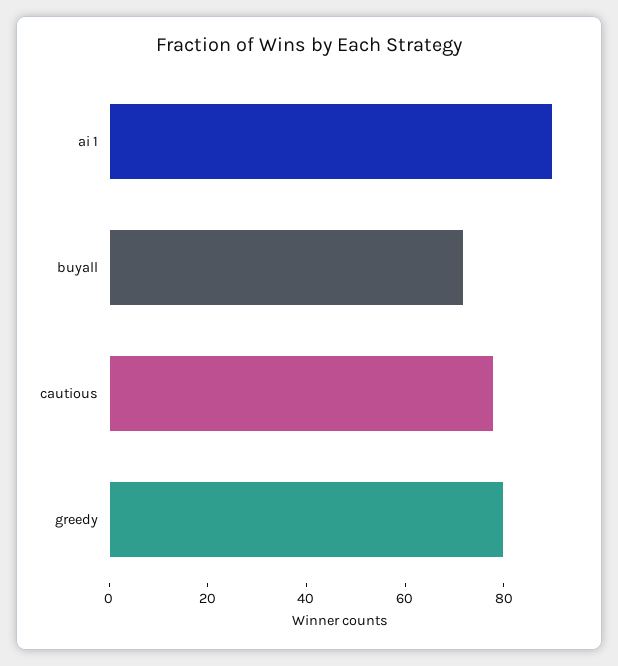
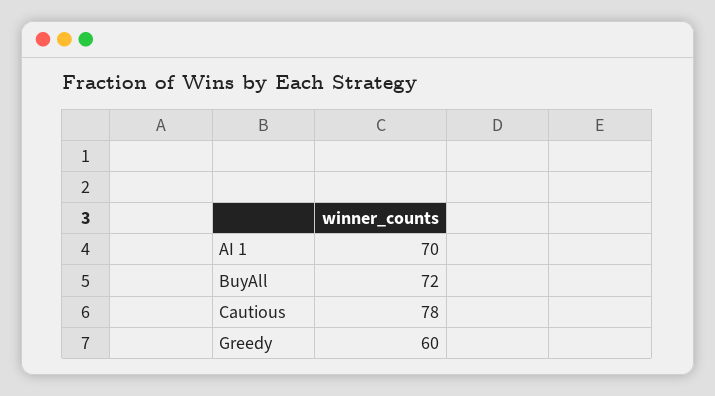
ai 1: 90 -> 70
greedy: 80 -> 60

